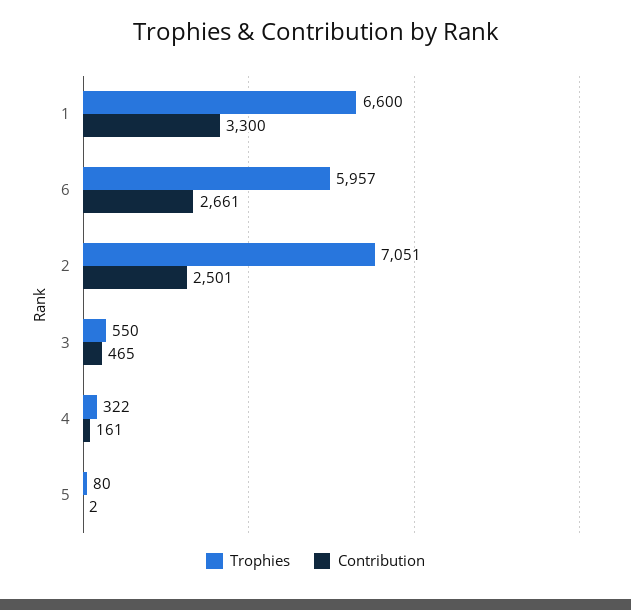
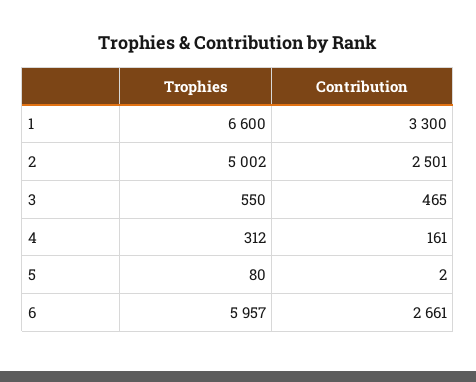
Trophies, 2: 7051 -> 5002
Trophies, 4: 322 -> 312

